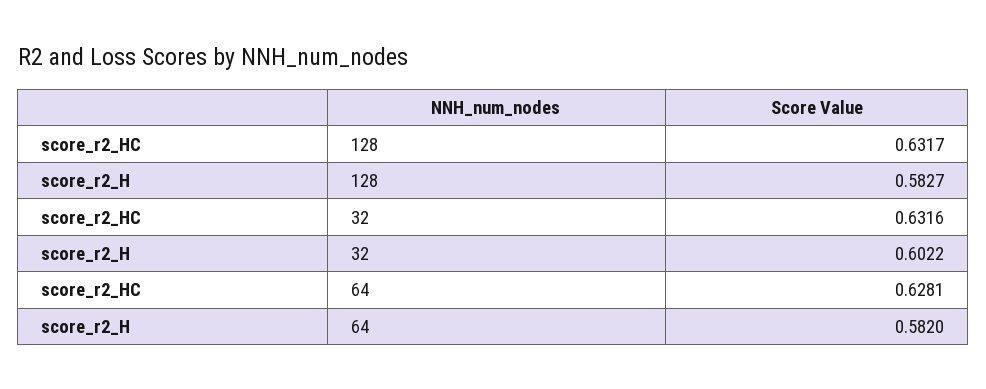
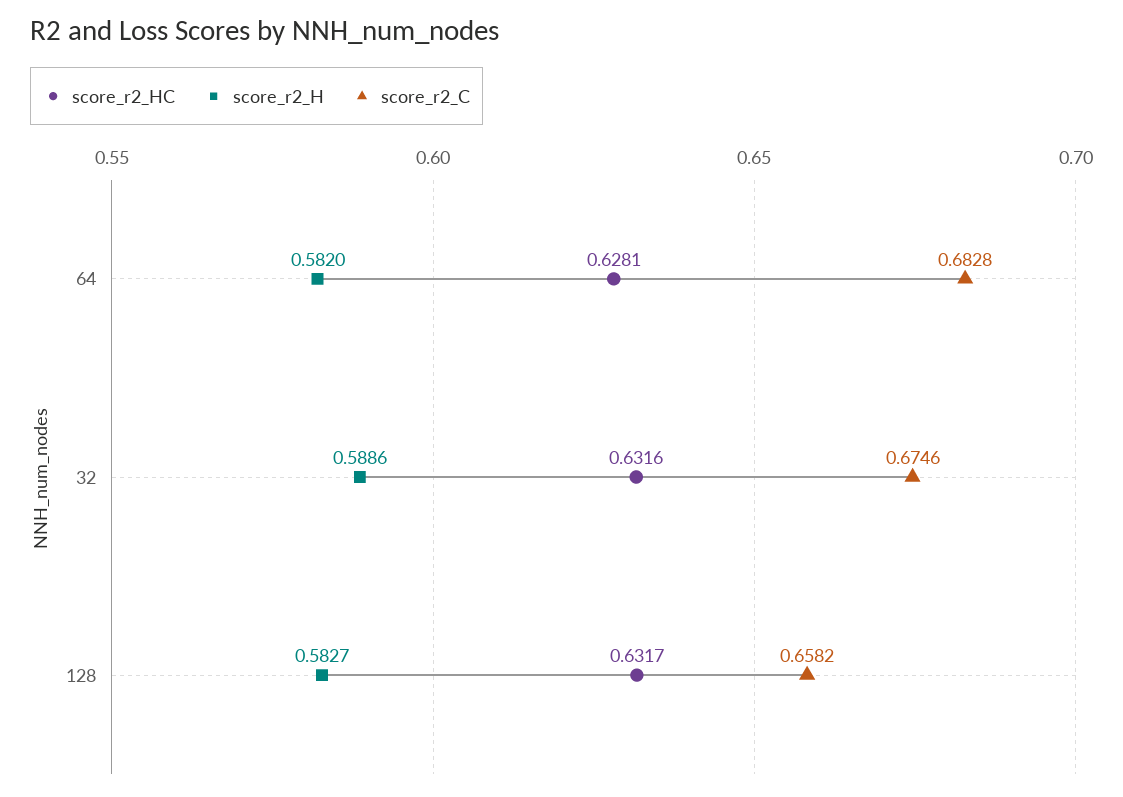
score_r2_H, 32: 0.6022 -> 0.5886
score_r2_C, 64: none -> 0.6828
score_r2_C, 32: none -> 0.6746
score_r2_C, 128: none -> 0.6582

